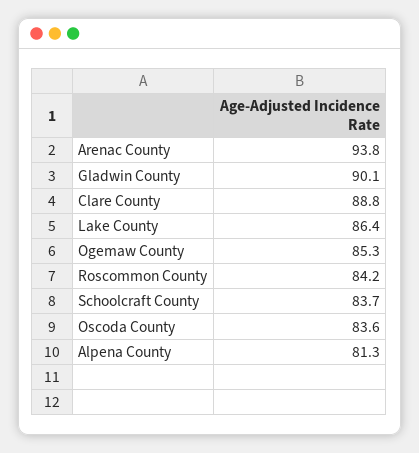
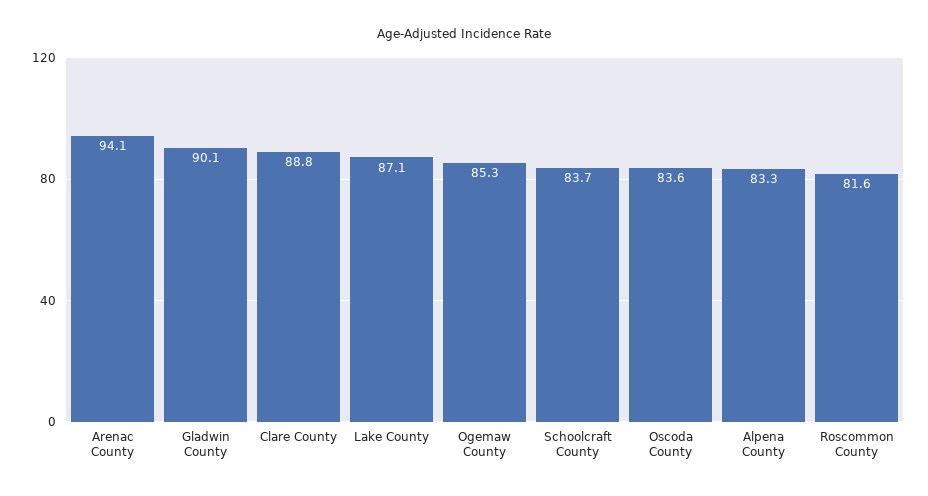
Arenac County: 93.8 -> 94.1
Lake County: 86.4 -> 87.1
Roscommon County: 84.2 -> 81.6
Alpena County: 81.3 -> 83.3

